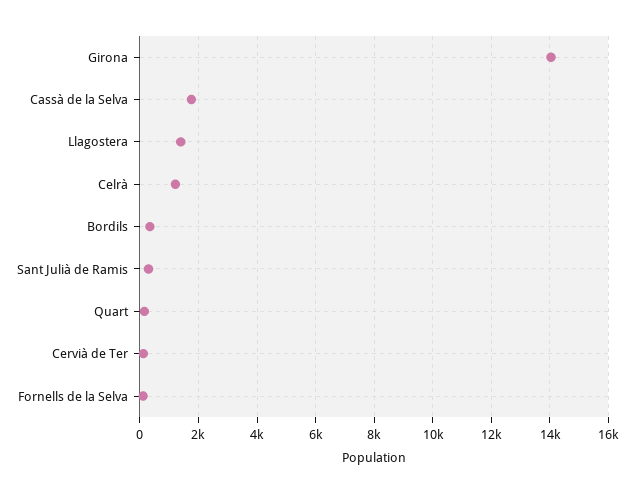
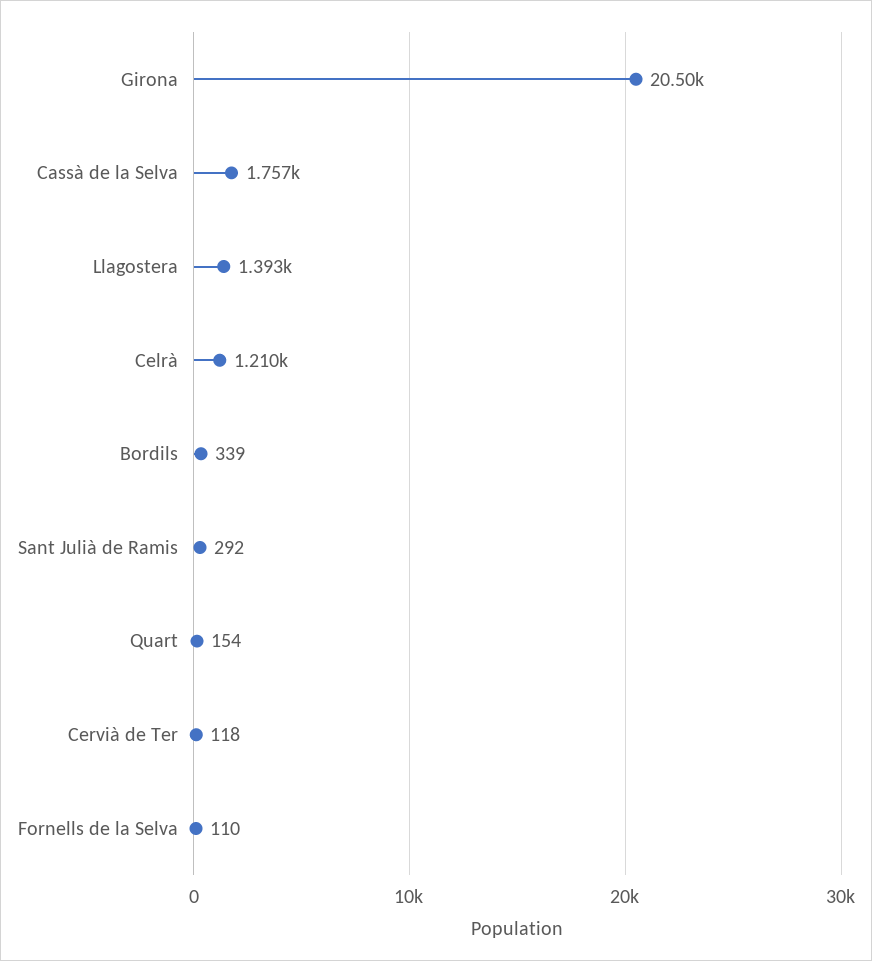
Girona: 14000 -> 20500

